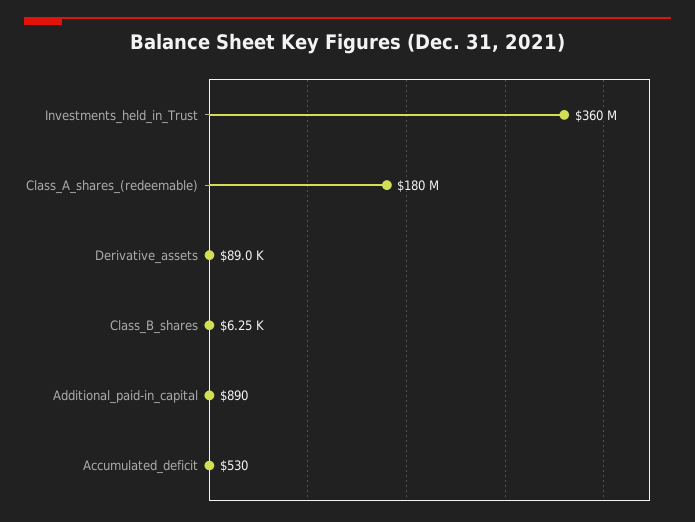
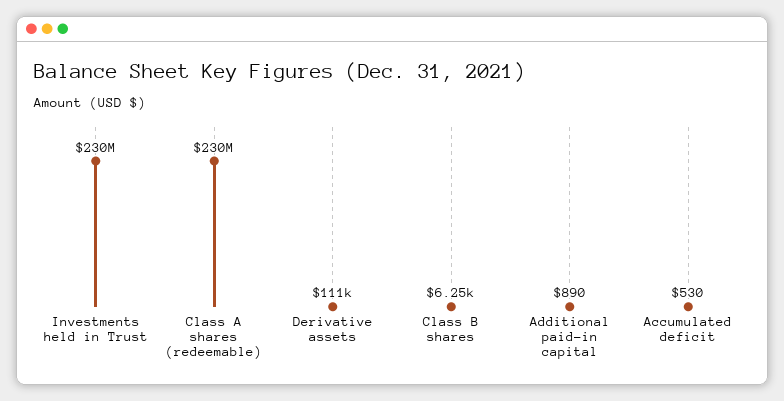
Investments_held_in_Trust: 360000000 -> 230000000
Class_A_shares_(redeemable): 180000000 -> 230000000
Derivative_assets: 89000 -> 111000

